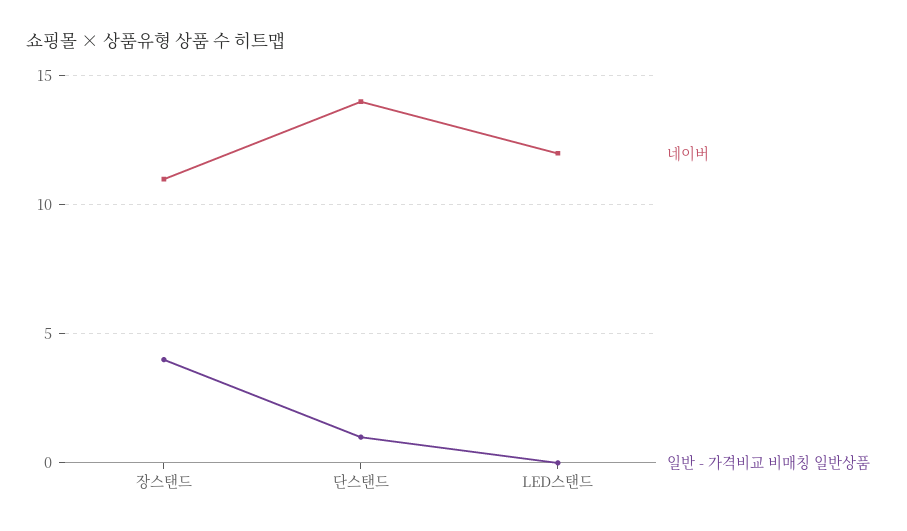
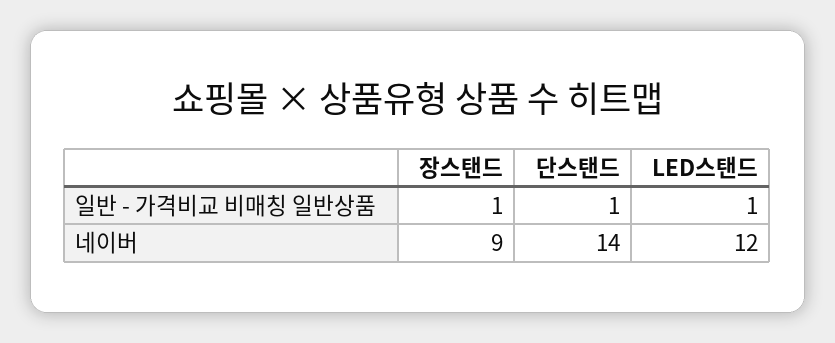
네이버, 장스탠드: 11 -> 9
일반 - 가격비교 비매칭 일반상품, 장스탠드: 4 -> 1
일반 - 가격비교 비매칭 일반상품, LED스탠드: 0 -> 1

